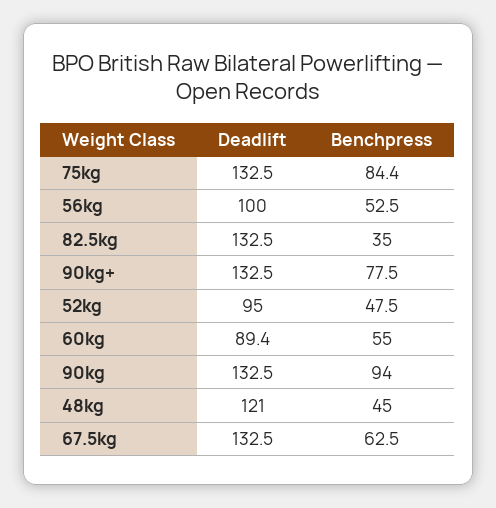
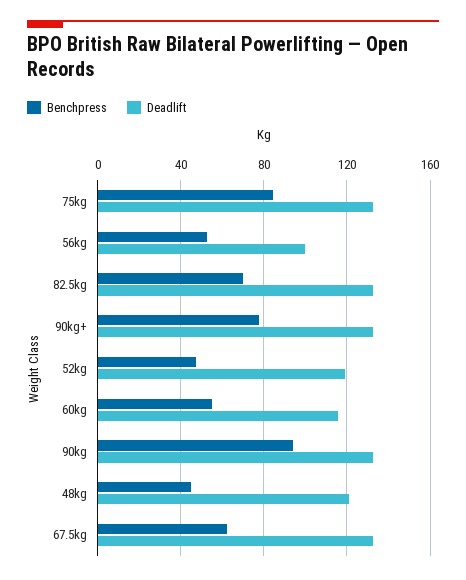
Benchpress, 82.5kg: 35 -> 70
Deadlift, 52kg: 95 -> 120
Deadlift, 60kg: 89.4 -> 115

